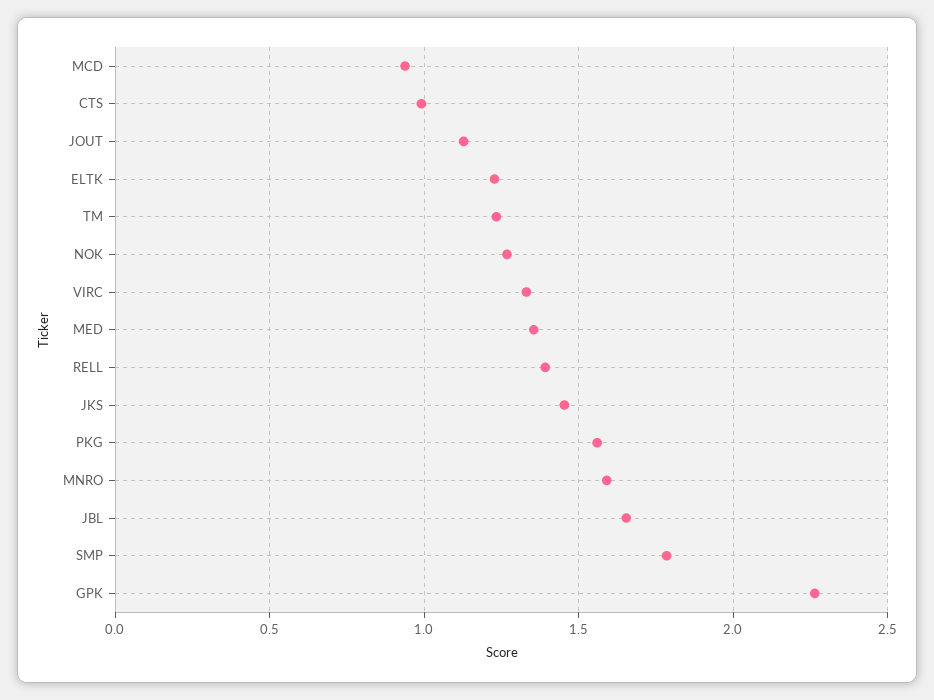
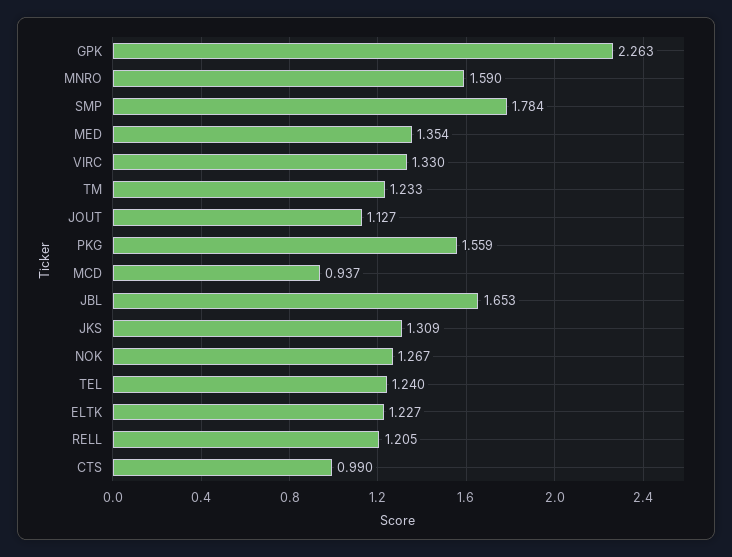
RELL: 1.4 -> 1.205
JKS: 1.45 -> 1.309
TEL: none -> 1.24

